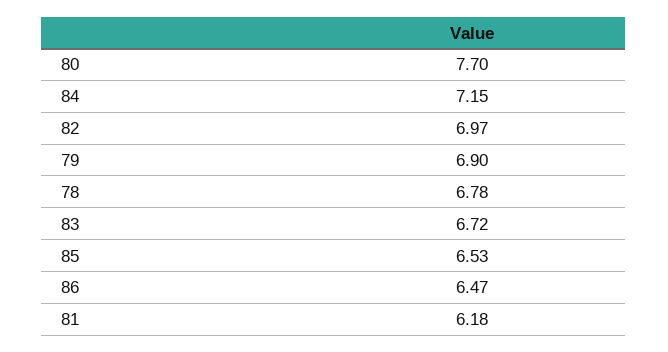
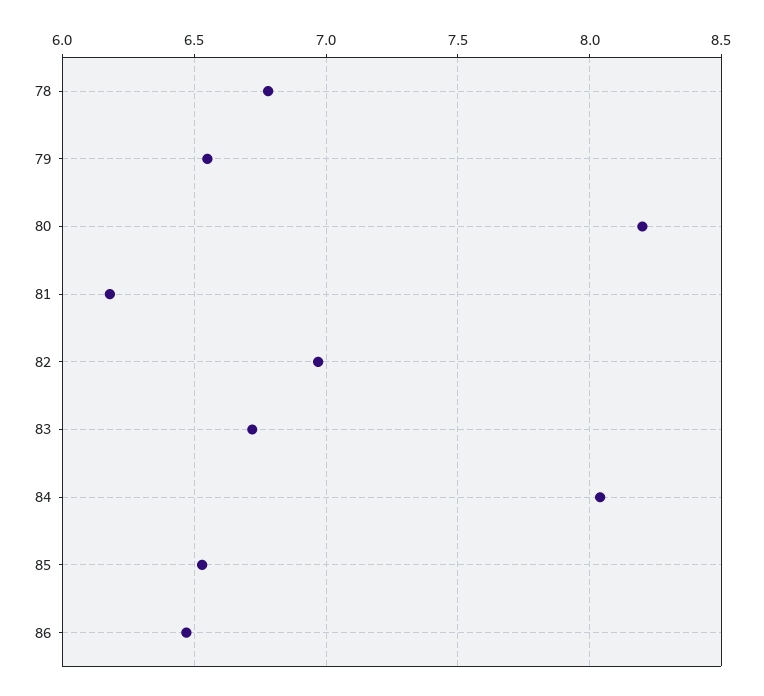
80: 7.7 -> 8.2
84: 7.15 -> 8.05
79: 6.9 -> 6.55

